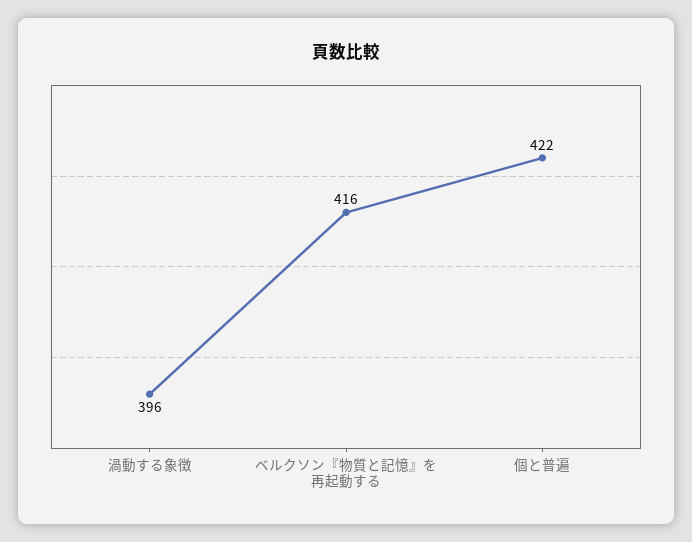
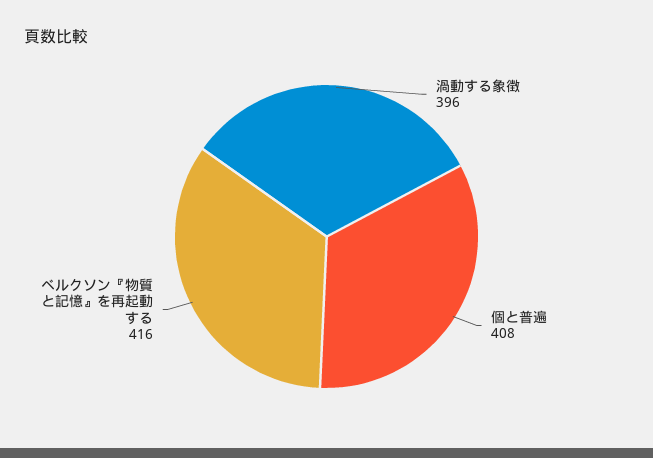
個と普遍: 422 -> 408

